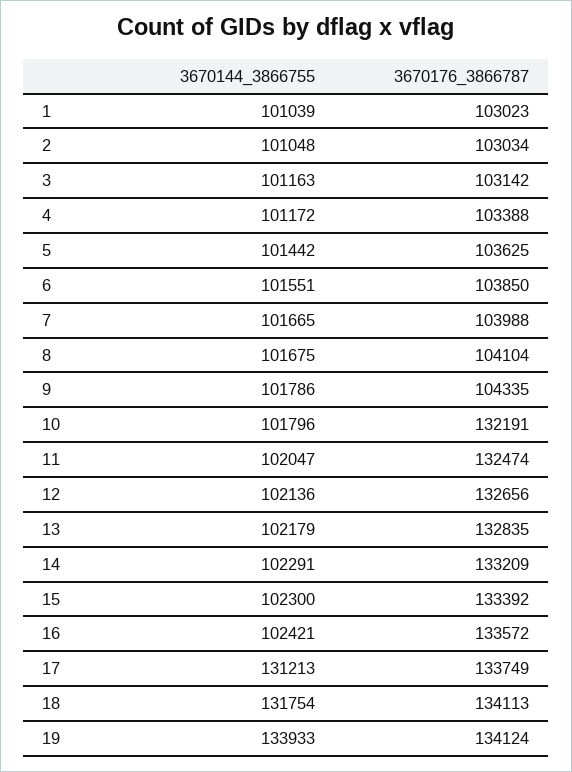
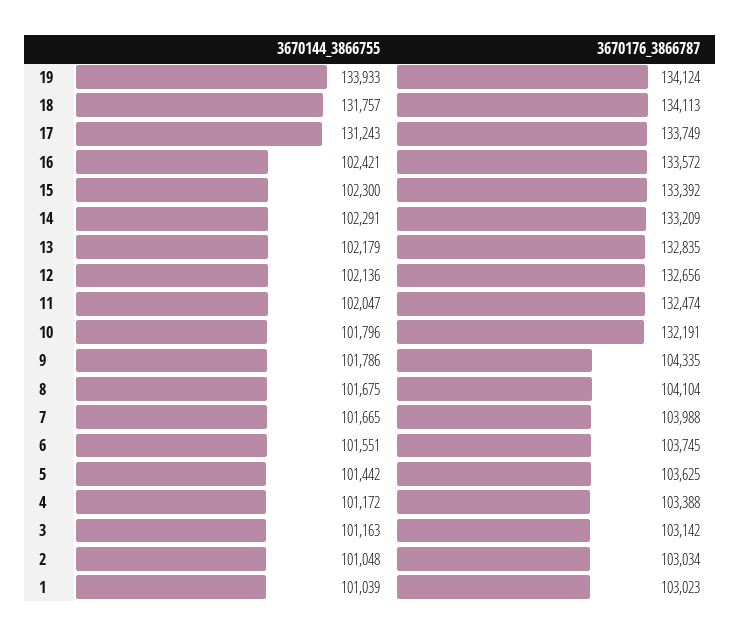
3670176_3866787, 6: 103850 -> 103745
3670144_3866755, 17: 131213 -> 131243
3670144_3866755, 18: 131754 -> 131757

